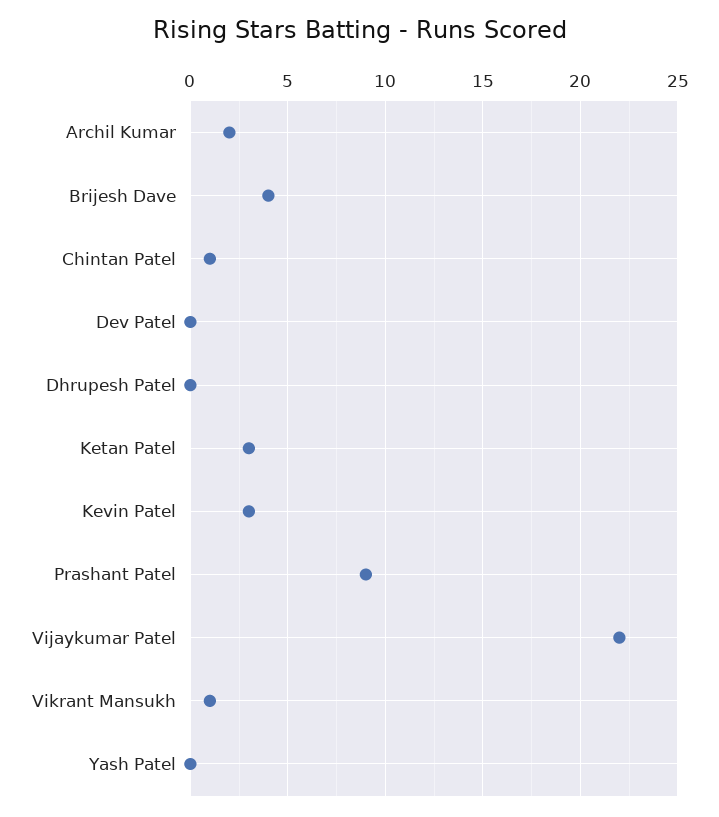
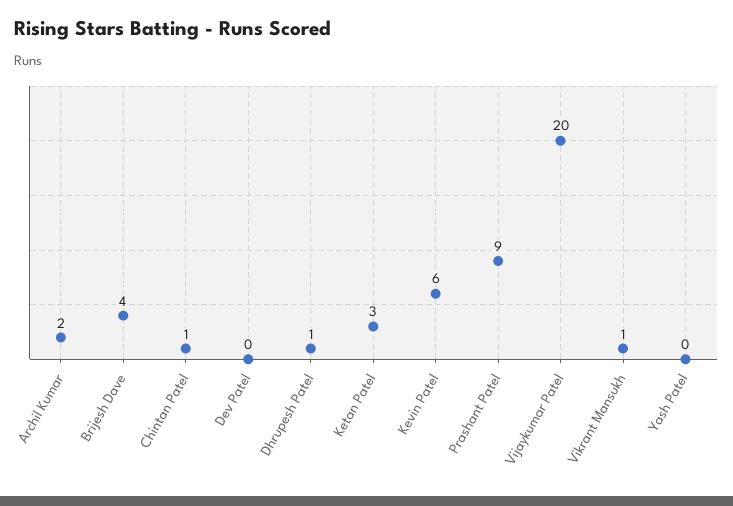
Dhrupesh Patel: 0 -> 1
Kevin Patel: 3 -> 6
Vijaykumar Patel: 22 -> 20

